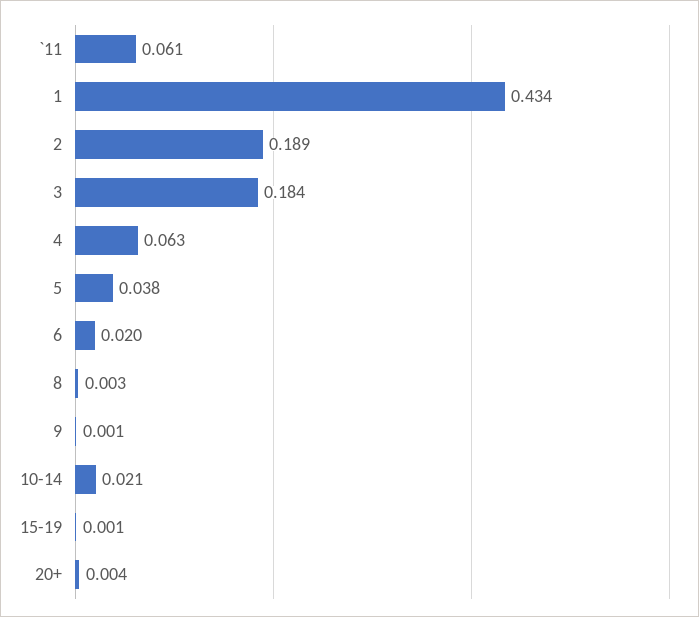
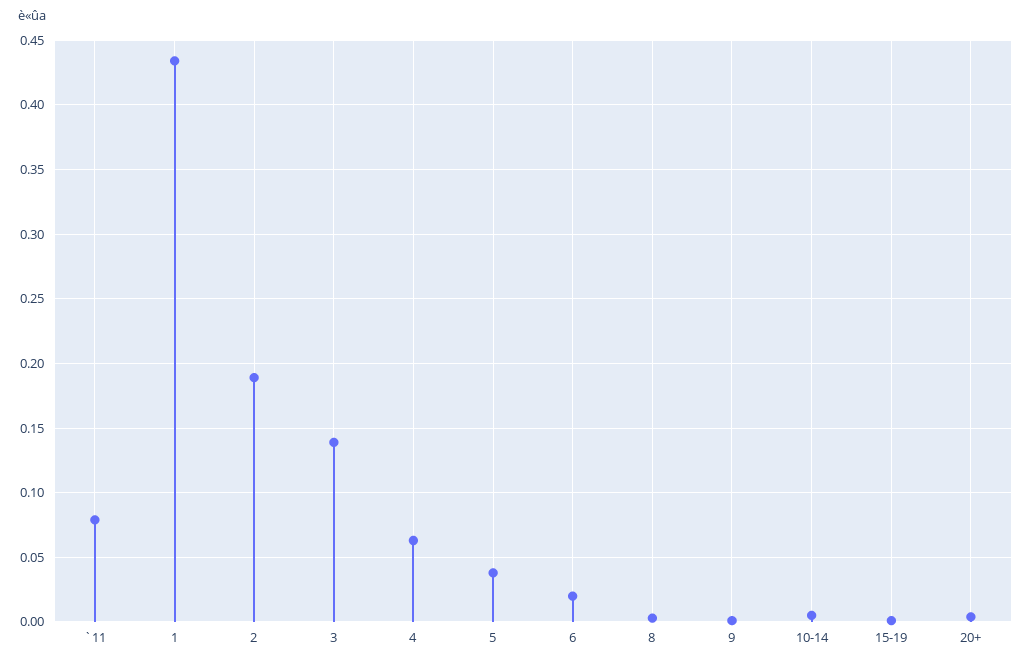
`11: 0.061 -> 0.08
3: 0.184 -> 0.14
10-14: 0.021 -> 0.005

